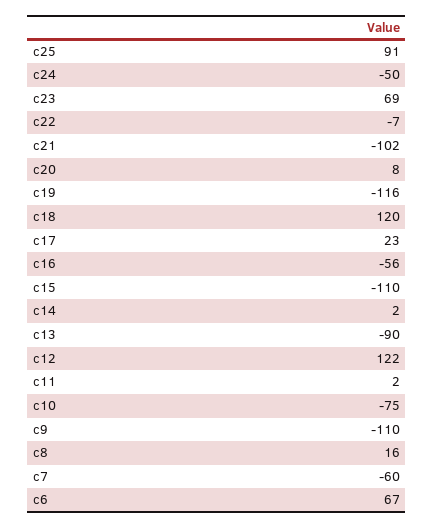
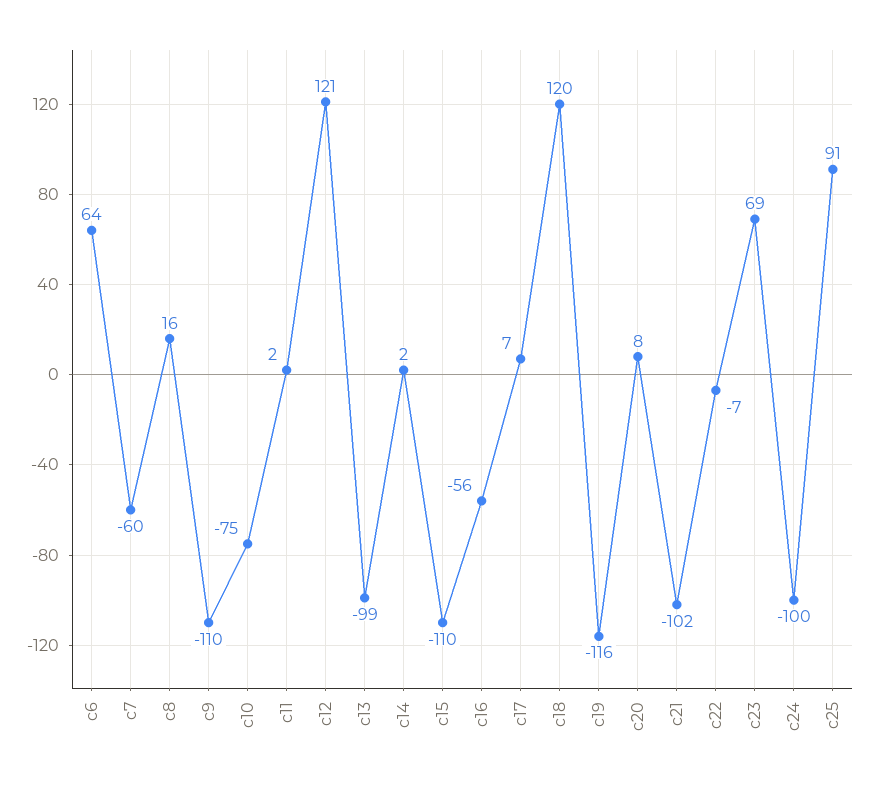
c24: -50 -> -100
c17: 23 -> 7
c13: -90 -> -99
c12: 122 -> 121
c6: 67 -> 64

